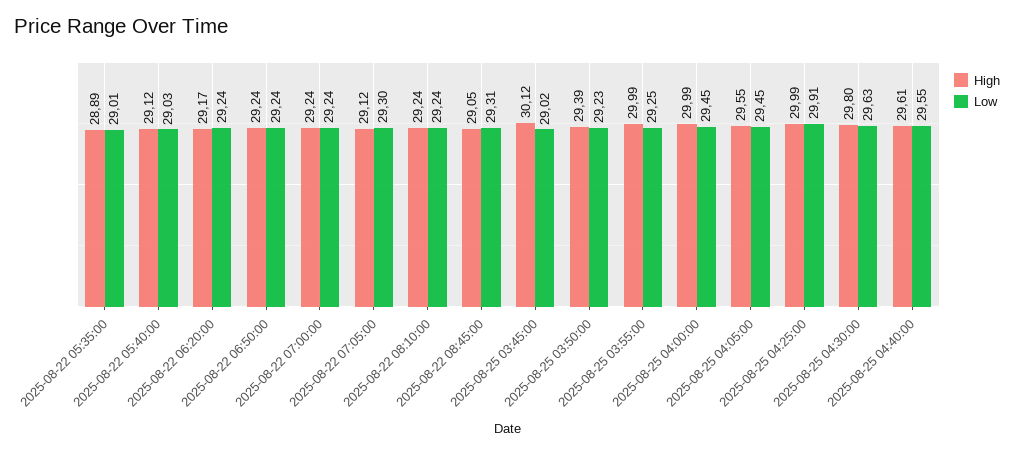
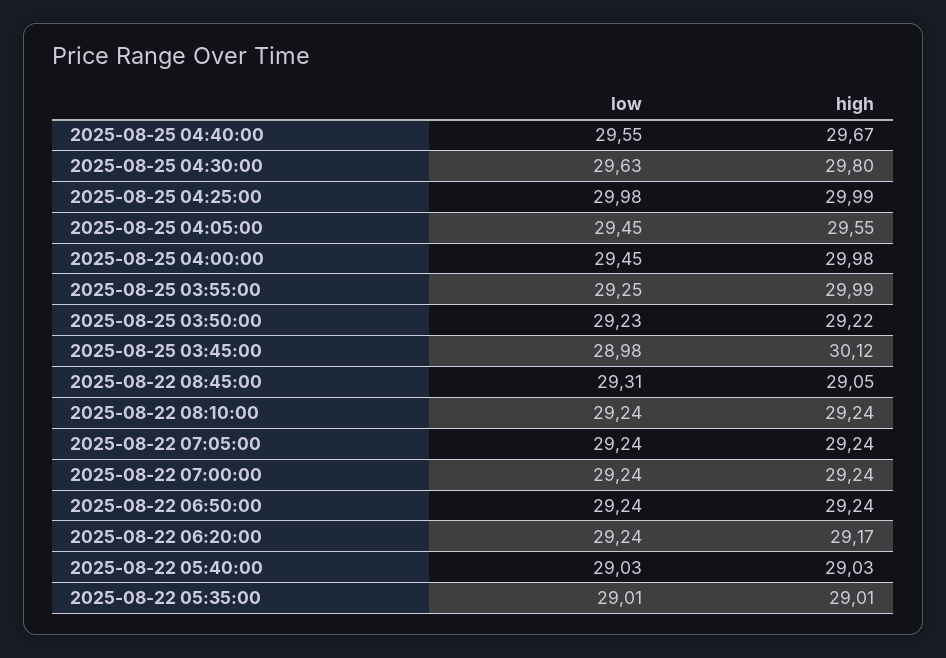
High, 2025-08-22 05:35:00: 28.89 -> 29.01
High, 2025-08-22 05:40:00: 29.12 -> 29.03
High, 2025-08-22 07:05:00: 29.12 -> 29.24
Low, 2025-08-22 07:05:00: 29.3 -> 29.24
Low, 2025-08-25 03:45:00: 29.02 -> 28.98
High, 2025-08-25 03:50:00: 29.39 -> 29.22
High, 2025-08-25 04:00:00: 29.99 -> 29.98
Low, 2025-08-25 04:25:00: 29.91 -> 29.98
High, 2025-08-25 04:40:00: 29.61 -> 29.67

